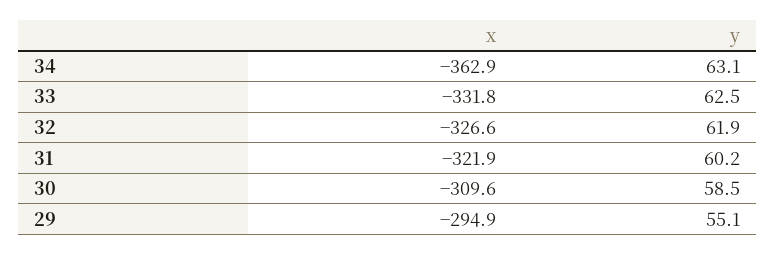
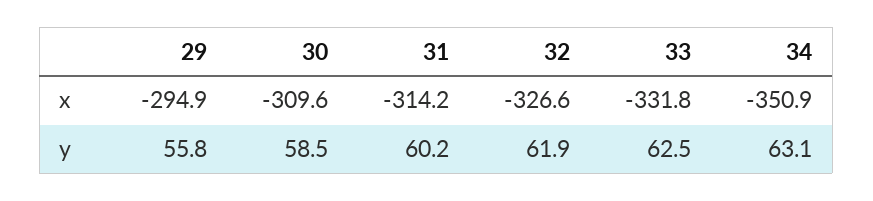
x, 34: -362.9 -> -350.9
x, 31: -321.9 -> -314.2
y, 29: 55.1 -> 55.8

